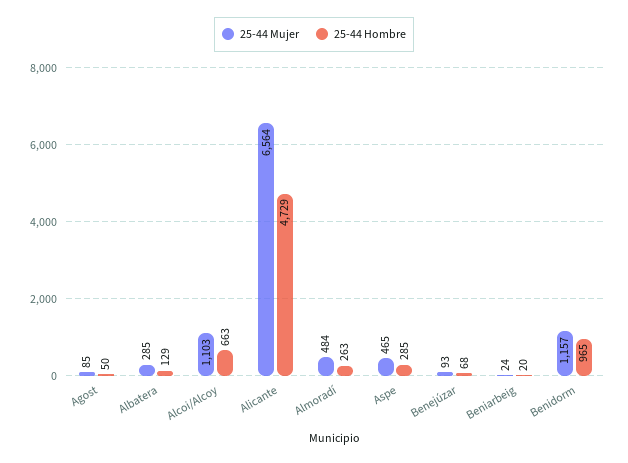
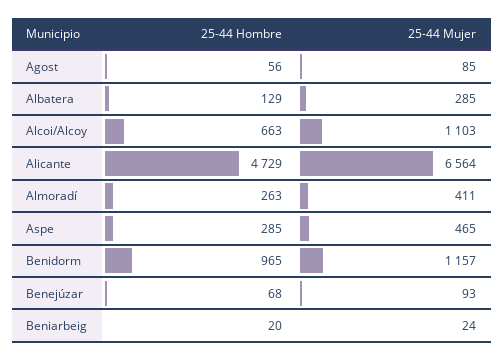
25-44 Hombre, Agost: 50 -> 56
25-44 Mujer, Almoradí: 484 -> 411

